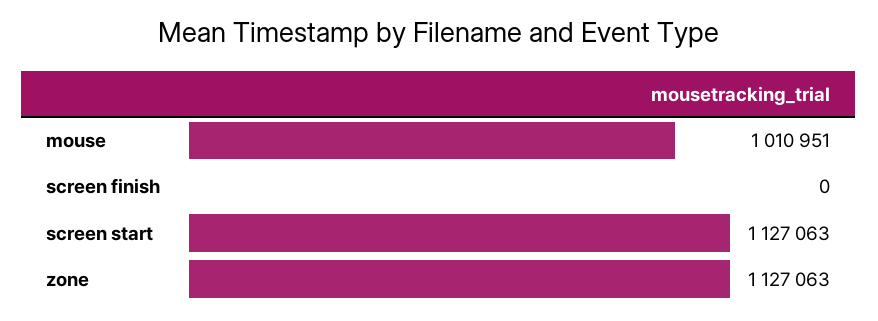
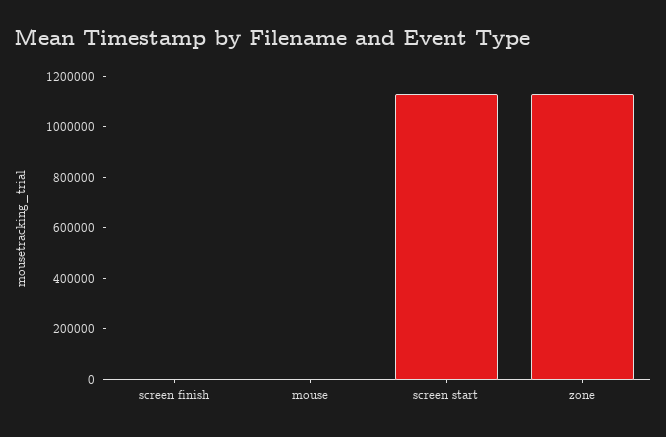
mouse: 1010951 -> 0

